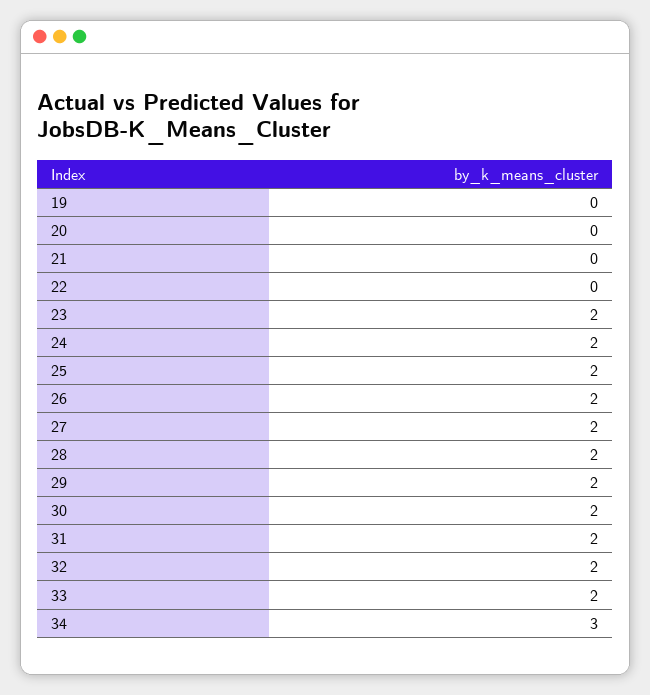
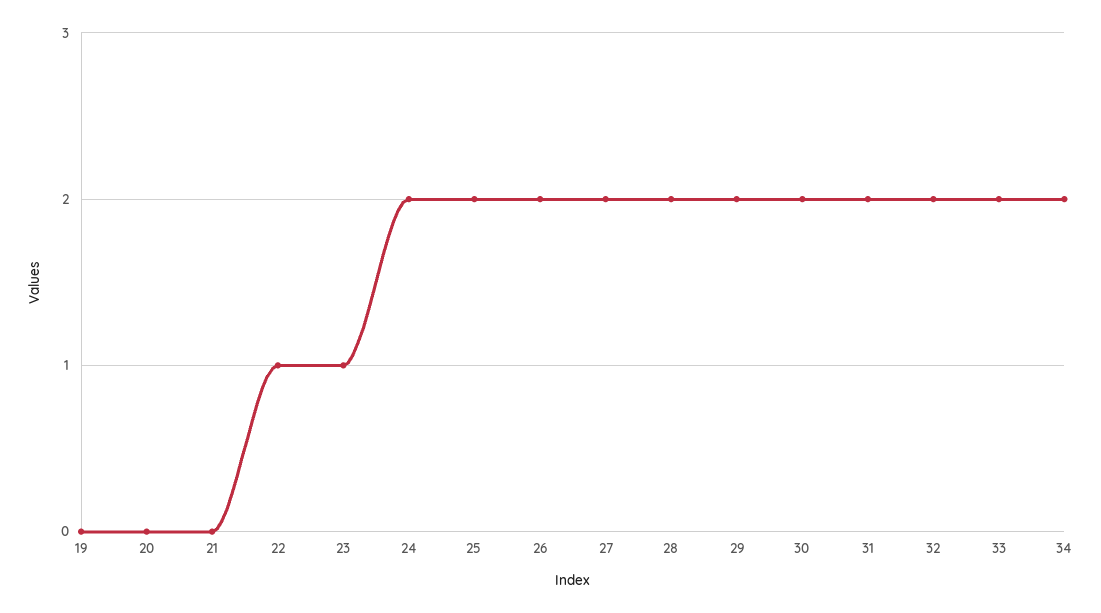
22: 0 -> 1
23: 2 -> 1
34: 3 -> 2

